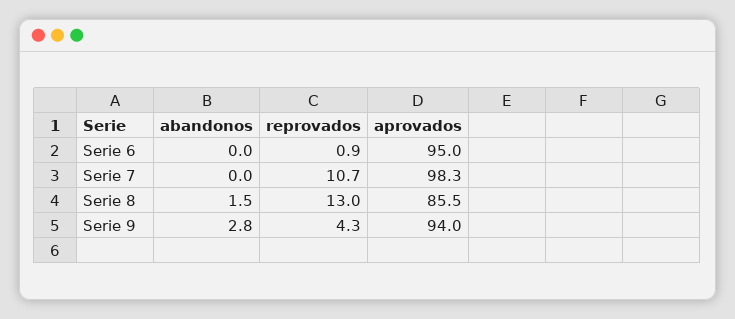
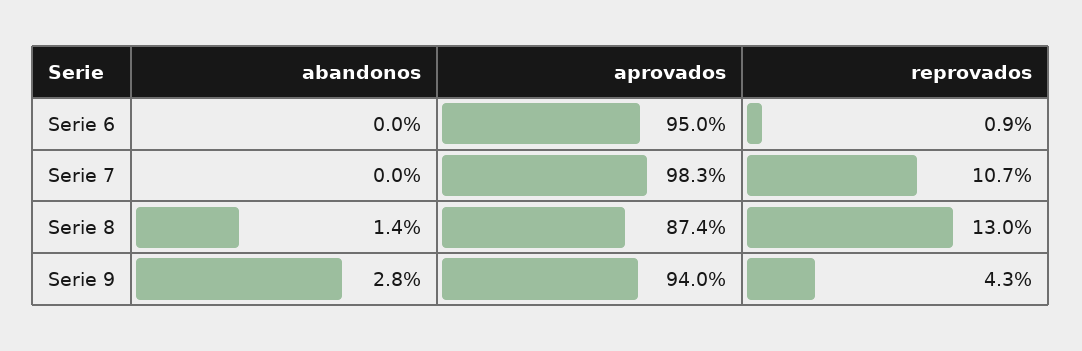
abandonos, Serie 8: 1.5 -> 1.4
aprovados, Serie 8: 85.5 -> 87.4

